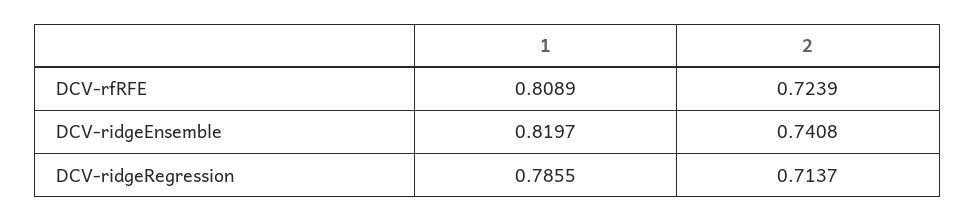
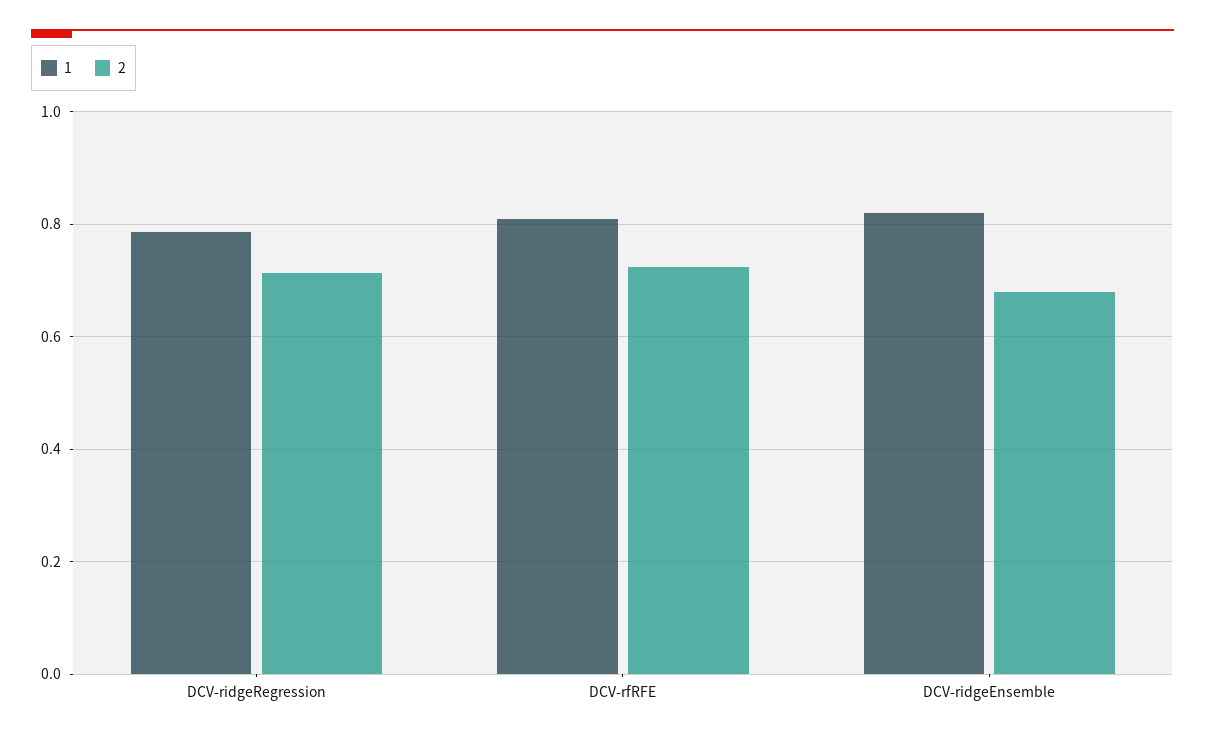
2, DCV-ridgeEnsemble: 0.7408 -> 0.68

